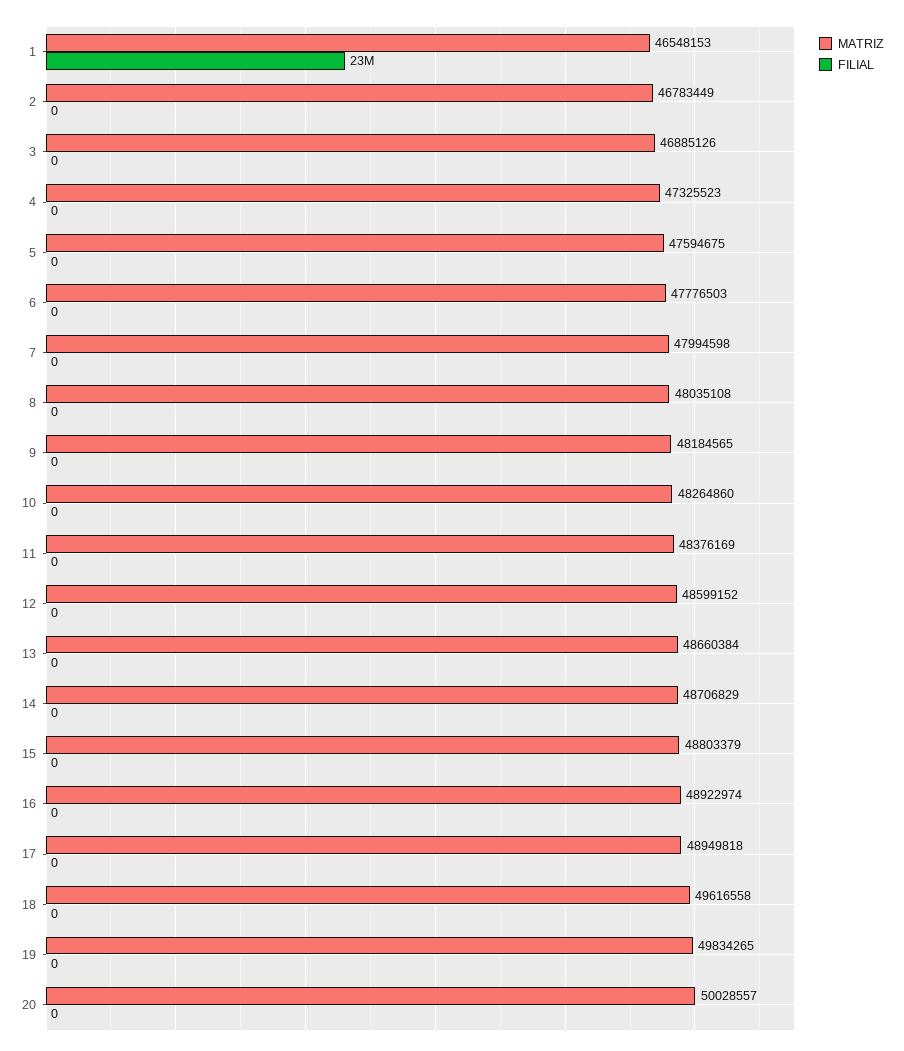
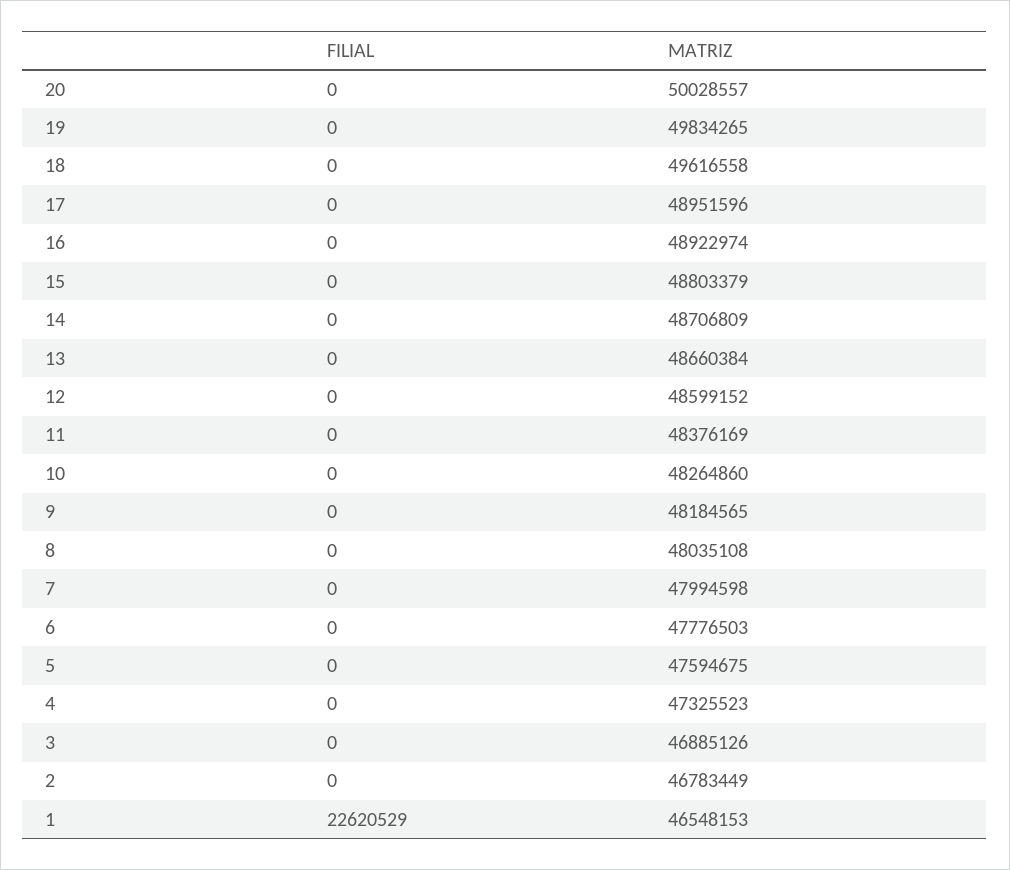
MATRIZ, 14: 48706829 -> 48706809
MATRIZ, 17: 48949818 -> 48951596

